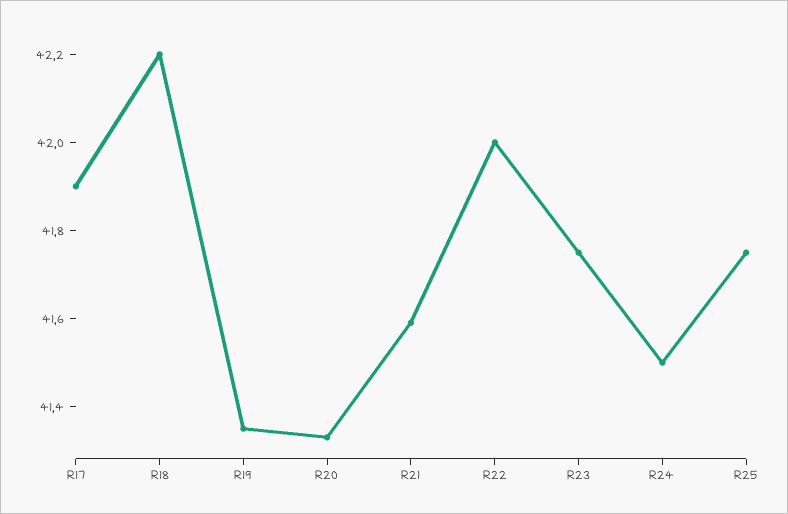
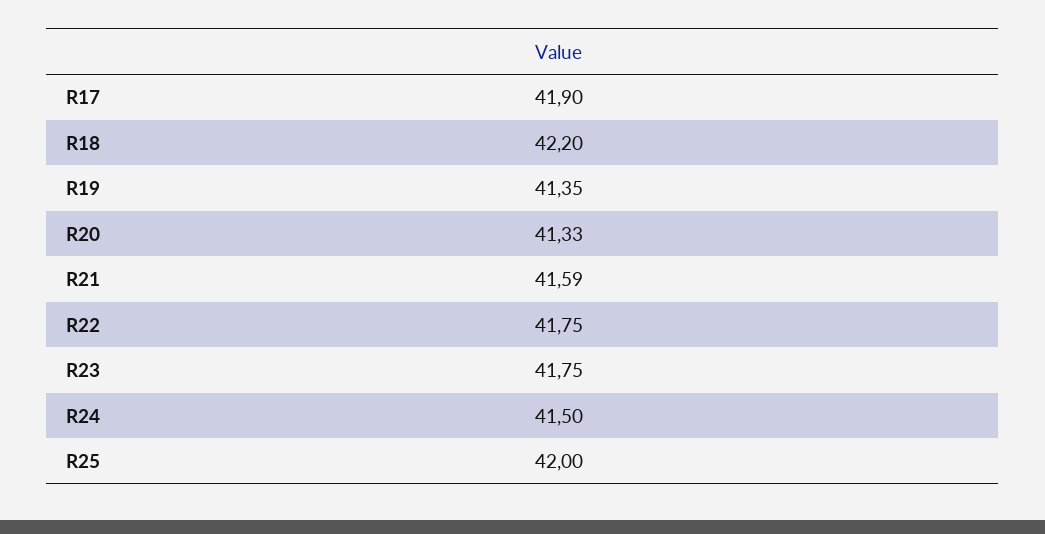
R22: 42 -> 41.75
R25: 41.75 -> 42

